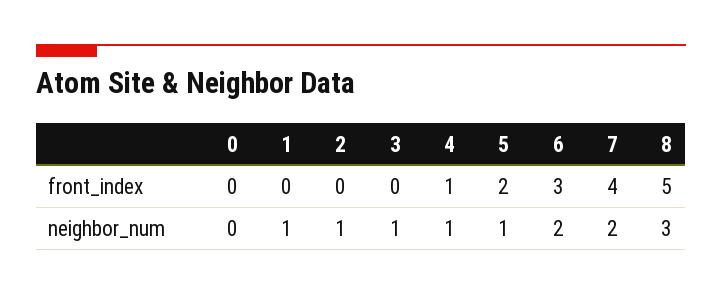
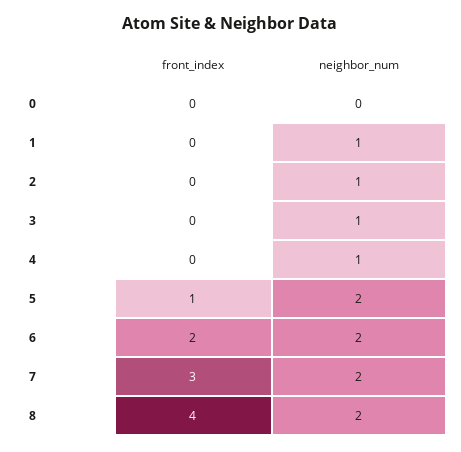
4, front_index: 1 -> 0
5, front_index: 2 -> 1
6, front_index: 3 -> 2
7, front_index: 4 -> 3
8, front_index: 5 -> 4
5, neighbor_num: 1 -> 2
8, neighbor_num: 3 -> 2

